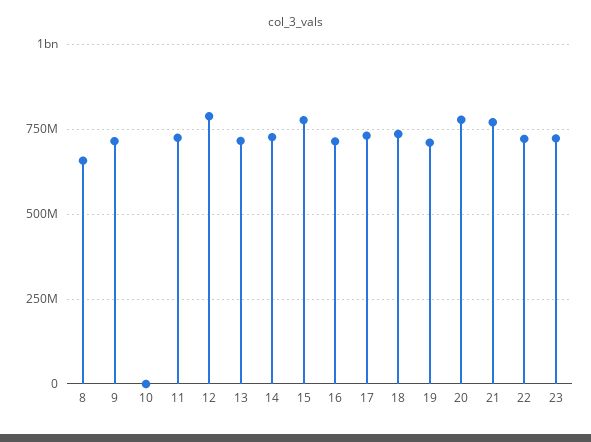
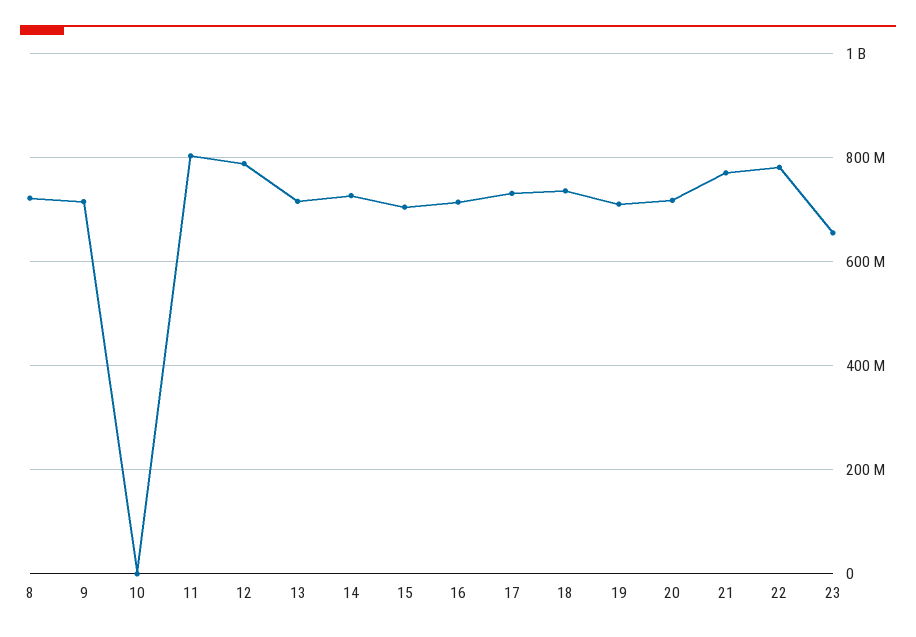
8: 650000000 -> 720000000
11: 725000000 -> 800000000
15: 775000000 -> 700000000
20: 775000000 -> 720000000
22: 725000000 -> 780000000
23: 725000000 -> 660000000

